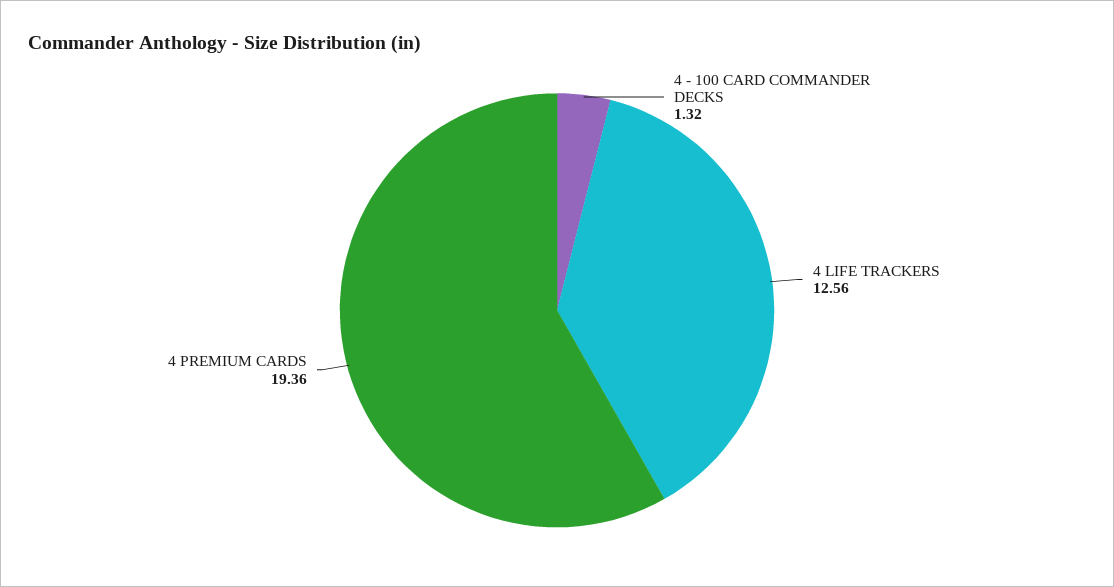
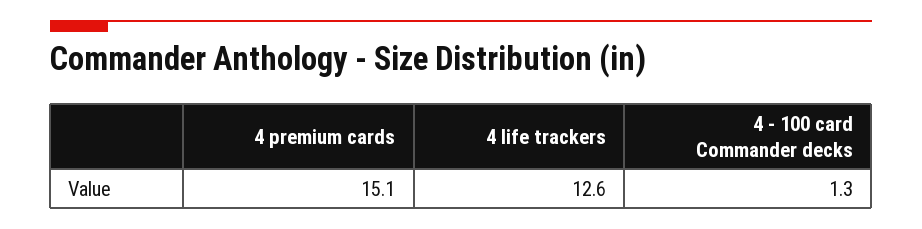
4 PREMIUM CARDS: 19.36 -> 15.1

